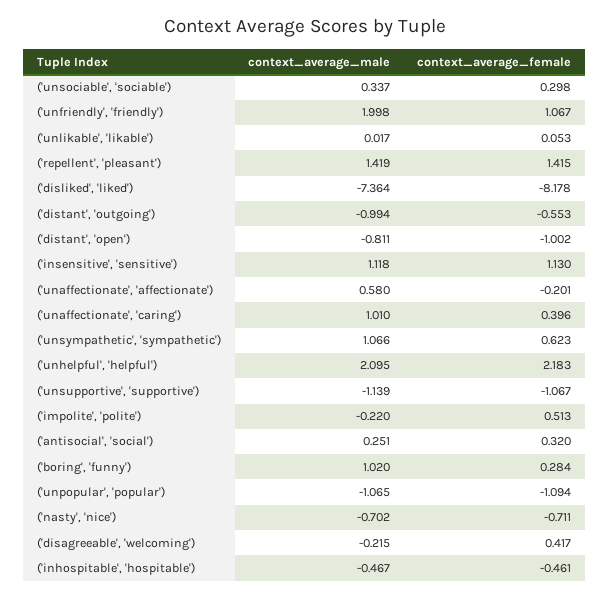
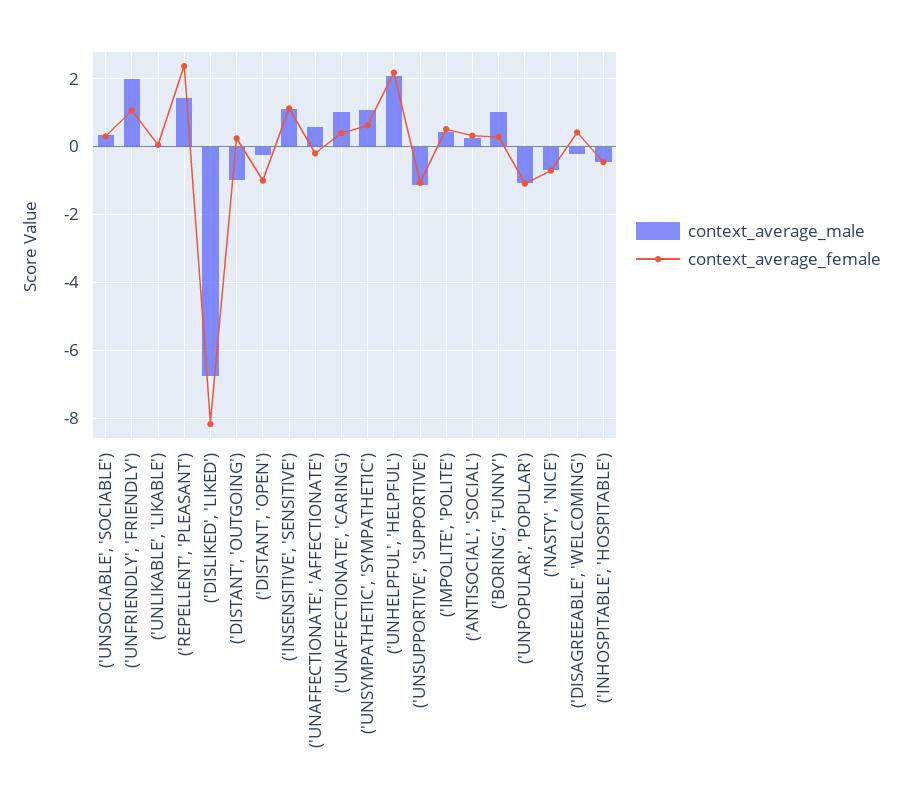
context_average_female, ('repellent', 'pleasant'): 1.415 -> 2.4
context_average_male, ('disliked', 'liked'): -7.364 -> -6.8
context_average_female, ('distant', 'outgoing'): -0.553 -> 0.2
context_average_male, ('distant', 'open'): -0.811 -> -0.2
context_average_male, ('impolite', 'polite'): -0.22 -> 0.4

